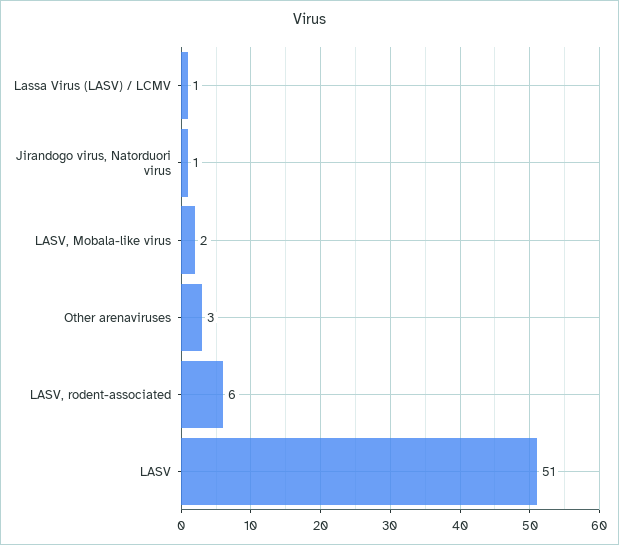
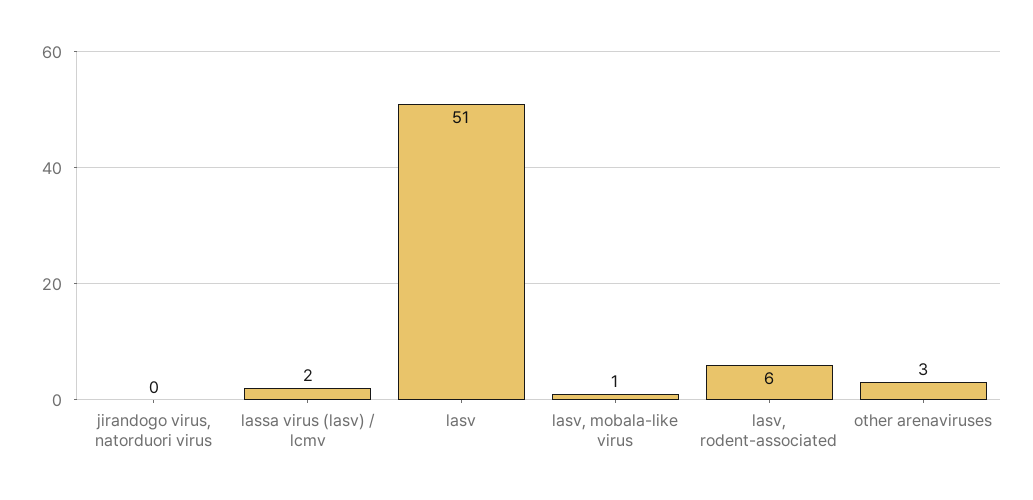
Lassa Virus (LASV) / LCMV: 1 -> 2
Jirandogo virus, Natorduori virus: 1 -> 0
LASV, Mobala-like virus: 2 -> 1

